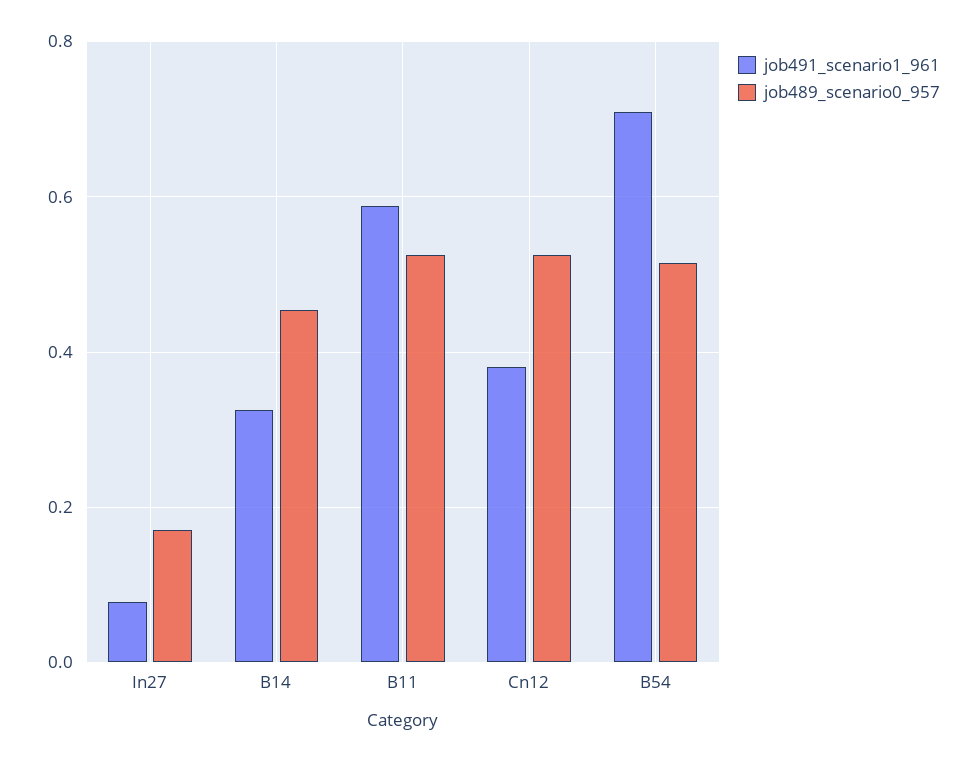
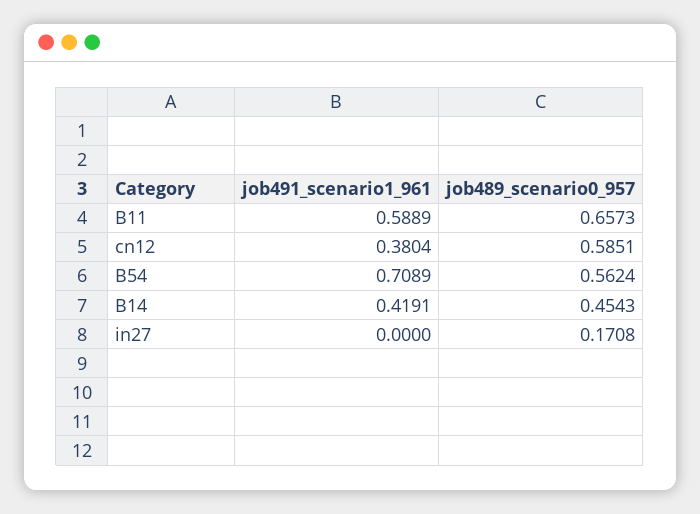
job491_scenario1_961, In27: 0.08 -> 0
job491_scenario1_961, B14: 0.32 -> 0.4191
job489_scenario0_957, B11: 0.52 -> 0.6573
job489_scenario0_957, Cn12: 0.52 -> 0.5851
job489_scenario0_957, B54: 0.52 -> 0.5624

